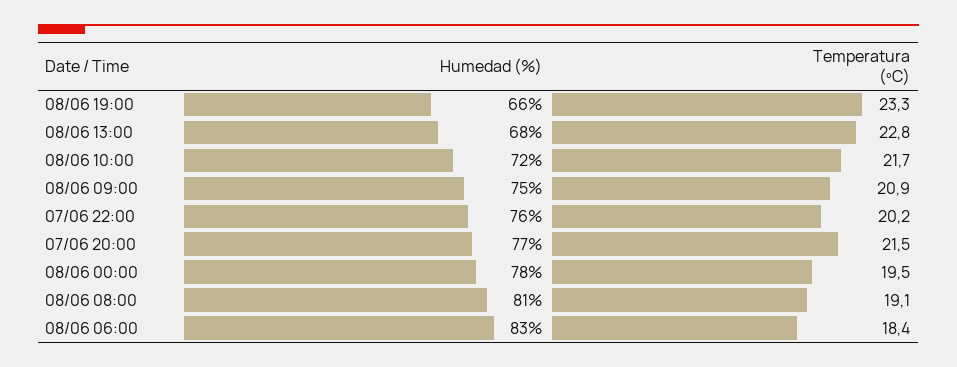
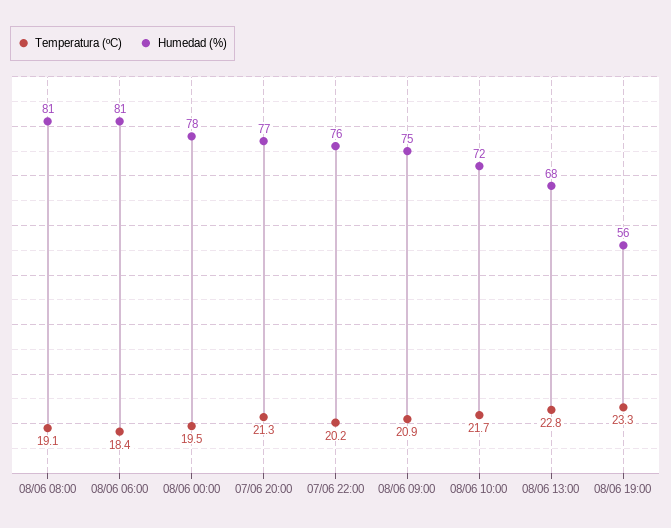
Humedad (%), 08/06 19:00: 66 -> 56
Temperatura (ºC), 07/06 20:00: 21.5 -> 21.3
Humedad (%), 08/06 06:00: 83 -> 81

